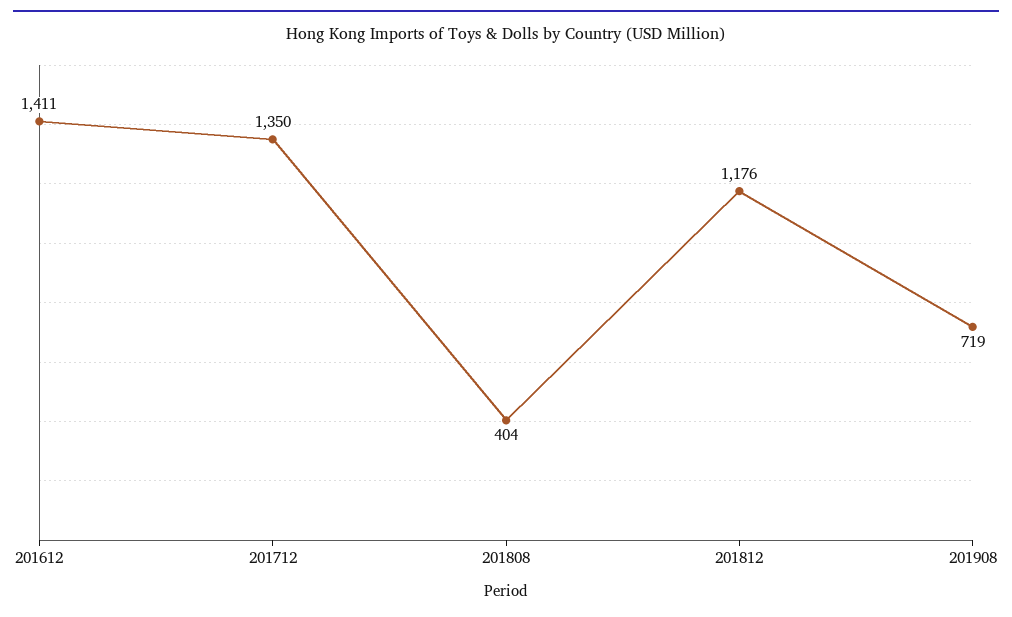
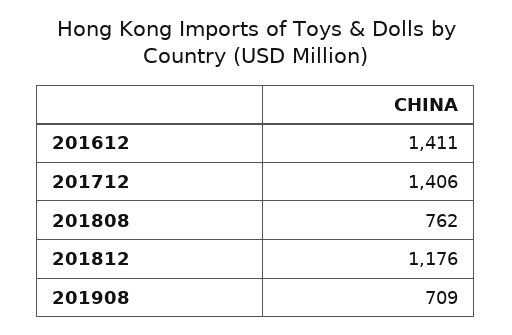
201712: 1350 -> 1406
201808: 404 -> 762
201908: 719 -> 709

